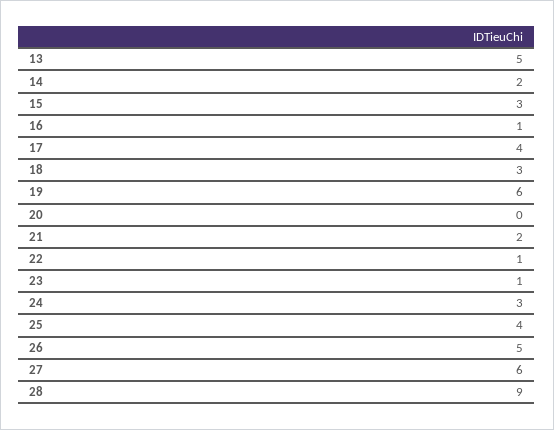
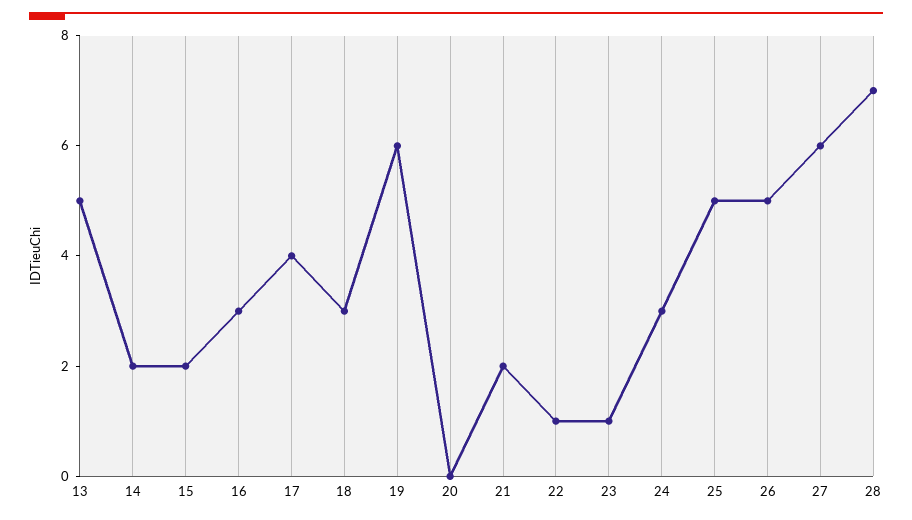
15: 3 -> 2
16: 1 -> 3
25: 4 -> 5
28: 9 -> 7

